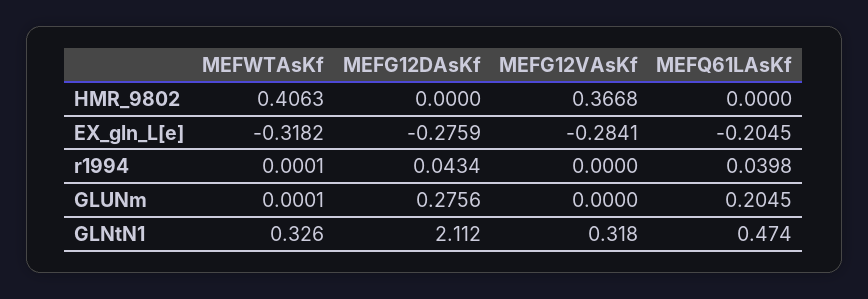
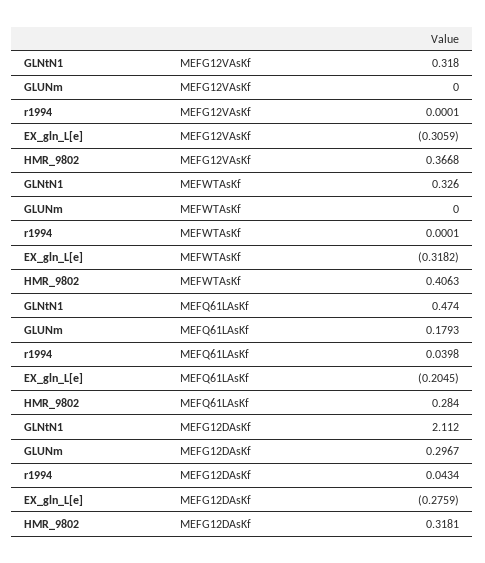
MEFG12DAsKf, HMR_9802: 0 -> 0.3181
MEFQ61LAsKf, HMR_9802: 0 -> 0.284
MEFG12VAsKf, EX_gln_L[e]: -0.2841 -> -0.3059
MEFG12VAsKf, r1994: 0 -> 0.0001
MEFWTAsKf, GLUNm: 0.0001 -> 0
MEFG12DAsKf, GLUNm: 0.2756 -> 0.2967
MEFQ61LAsKf, GLUNm: 0.2045 -> 0.1793

